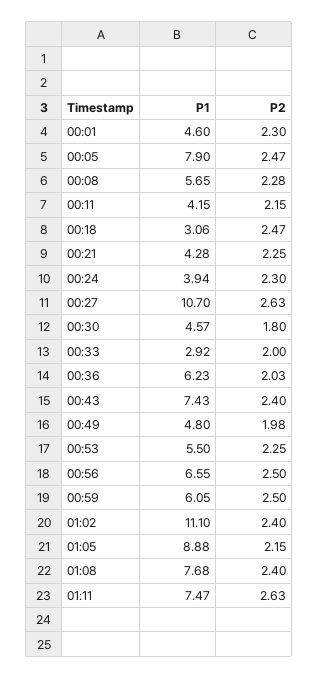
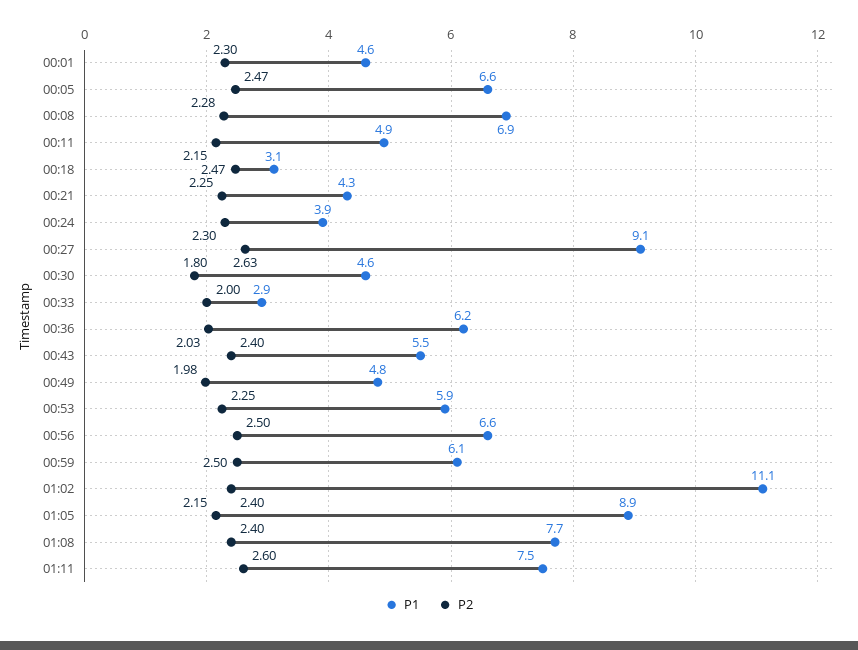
P1, 00:05: 7.9 -> 6.6
P1, 00:08: 5.65 -> 6.9
P1, 00:11: 4.15 -> 4.9
P1, 00:27: 10.7 -> 9.1
P1, 00:43: 7.43 -> 5.5
P1, 00:53: 5.5 -> 5.9
P2, 01:11: 2.63 -> 2.6

